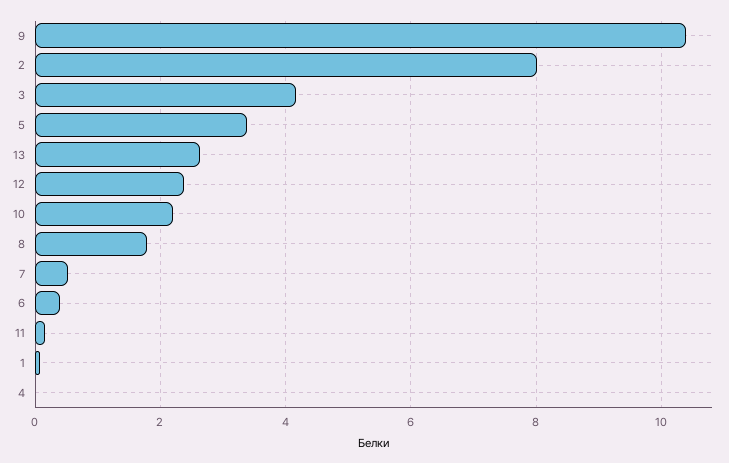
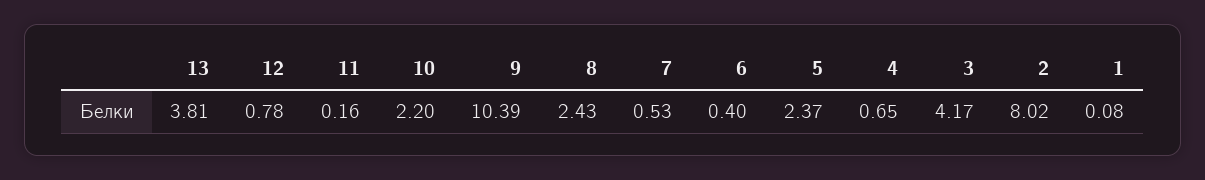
5: 3.4 -> 2.37
13: 2.6 -> 3.81
12: 2.4 -> 0.78
8: 1.8 -> 2.43
4: 0 -> 0.65

